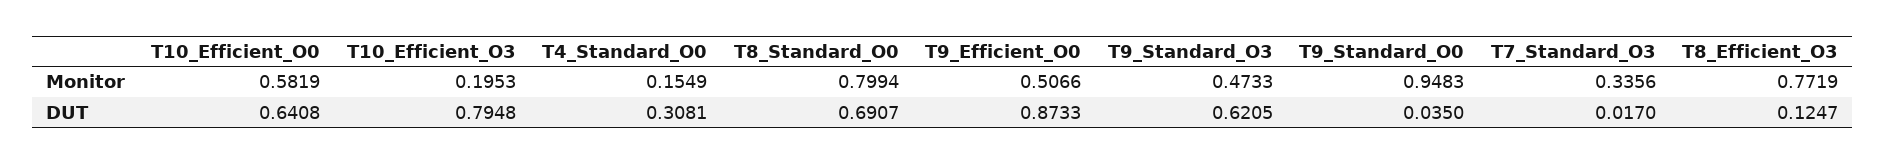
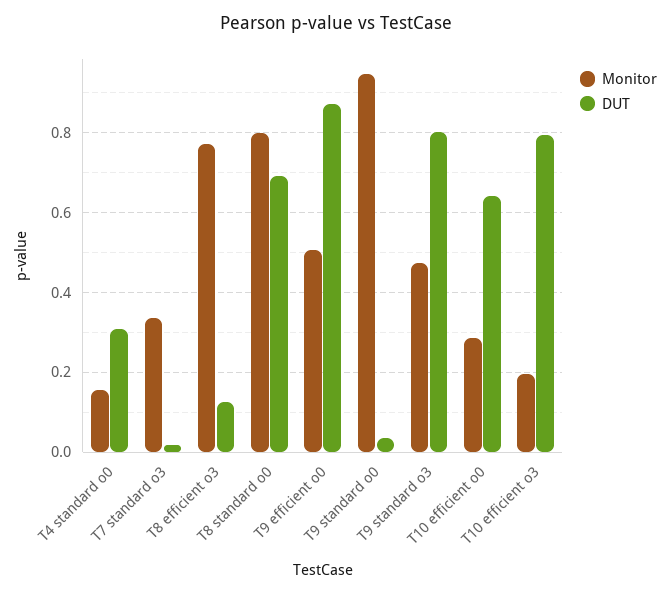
Monitor, T10_Efficient_O0: 0.5819 -> 0.28
DUT, T9_Standard_O3: 0.6205 -> 0.8

